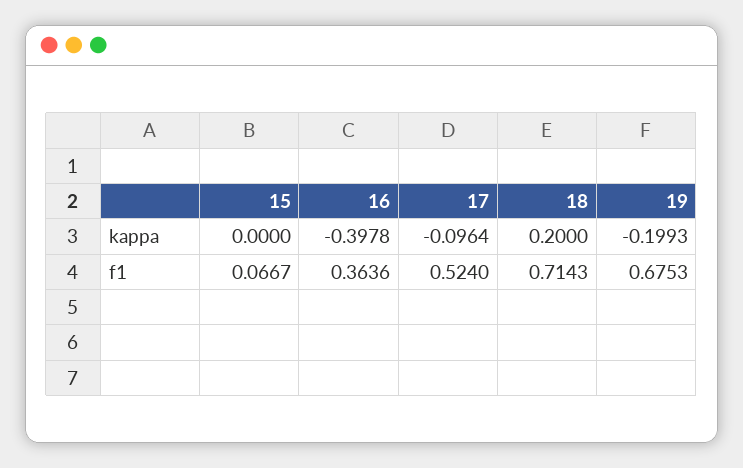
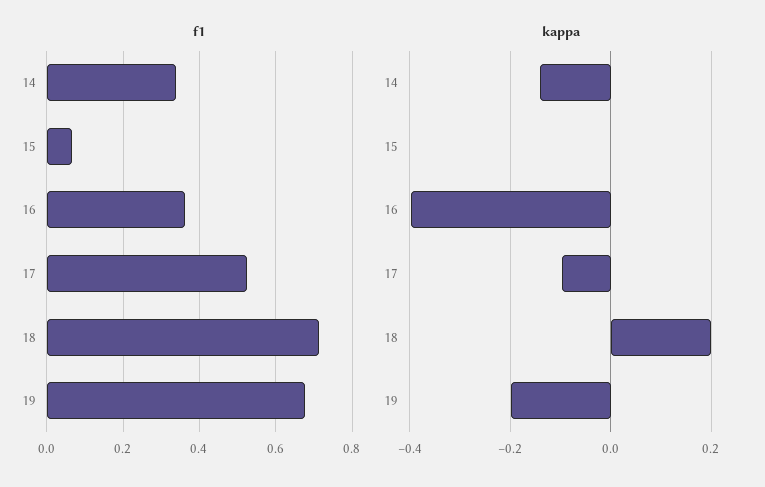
f1, 14: none -> 0.34
kappa, 14: none -> -0.14

